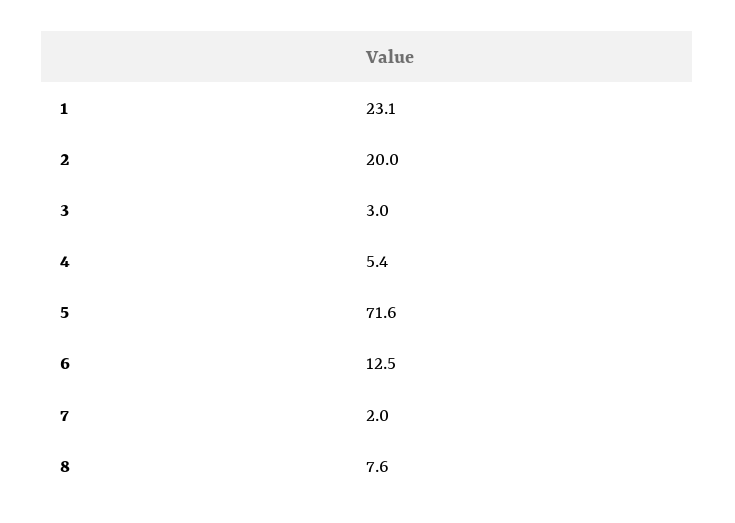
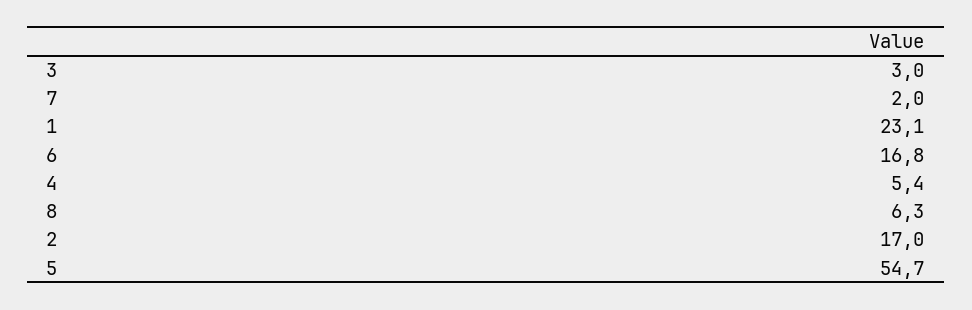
2: 20 -> 17
5: 71.6 -> 54.7
6: 12.5 -> 16.8
8: 7.6 -> 6.3

